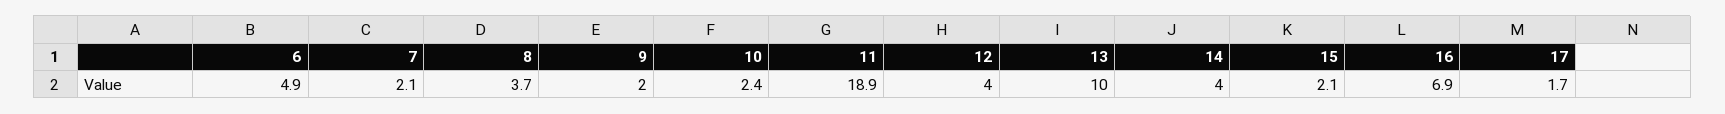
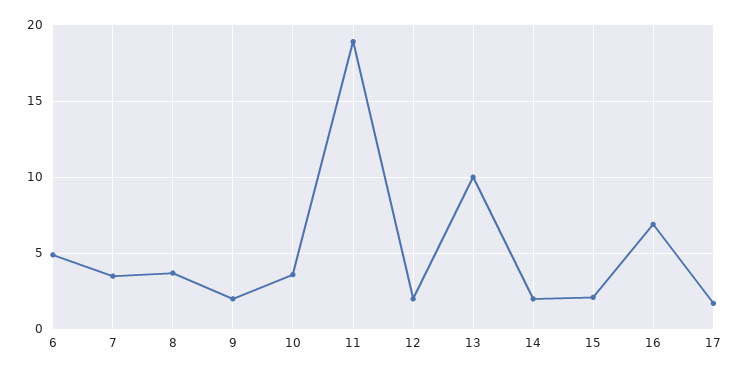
7: 2.1 -> 3.5
10: 2.4 -> 3.5
12: 4 -> 2
14: 4 -> 2

